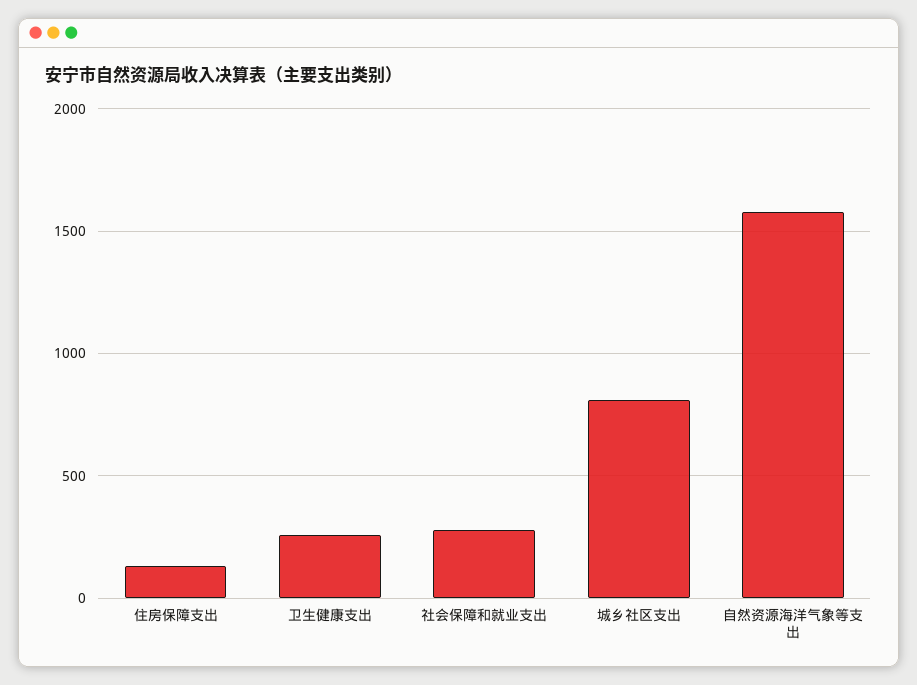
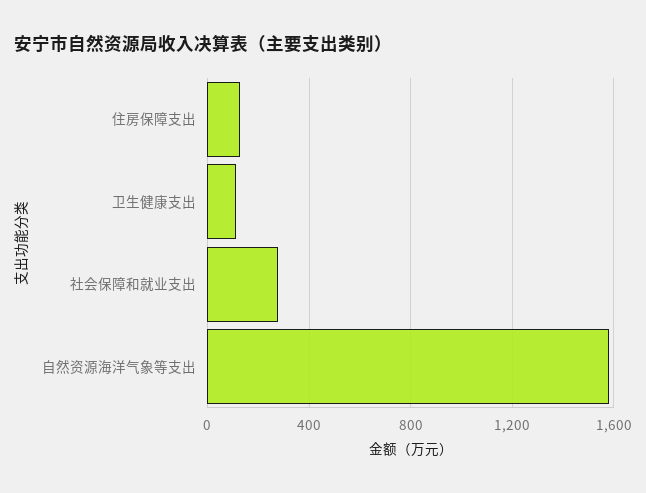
卫生健康支出: 250 -> 100
城乡社区支出: 800 -> none

